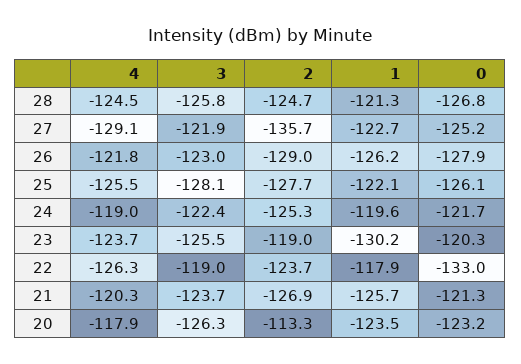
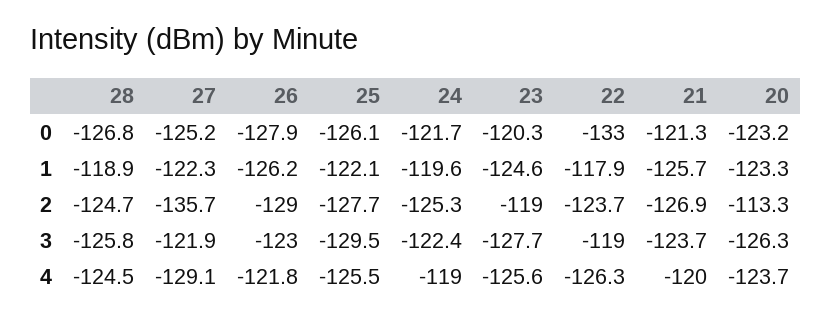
1, 28: -121.3 -> -118.9
1, 27: -122.7 -> -122.3
3, 25: -128.1 -> -129.5
4, 23: -123.7 -> -125.6
3, 23: -125.5 -> -127.7
1, 23: -130.2 -> -124.6
4, 21: -120.3 -> -120
4, 20: -117.9 -> -123.7
1, 20: -123.5 -> -123.3

